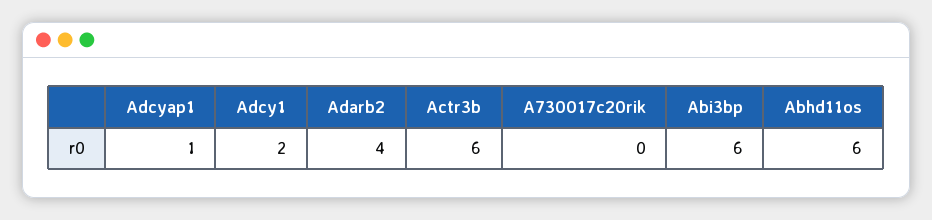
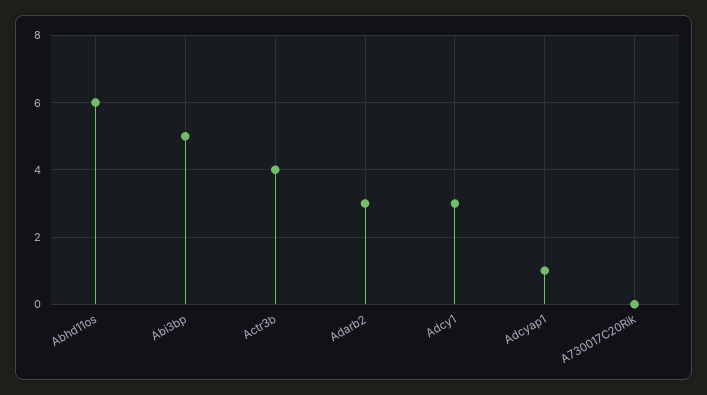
Adcy1: 2 -> 3
Adarb2: 4 -> 3
Actr3b: 6 -> 4
Abi3bp: 6 -> 5

